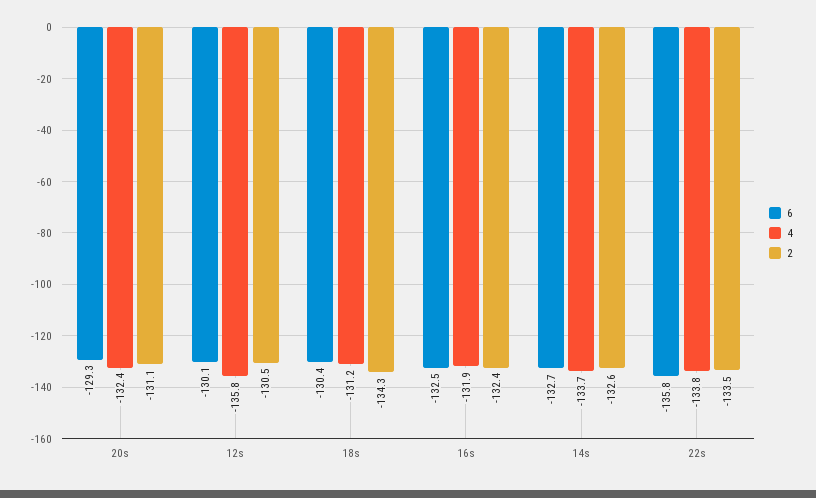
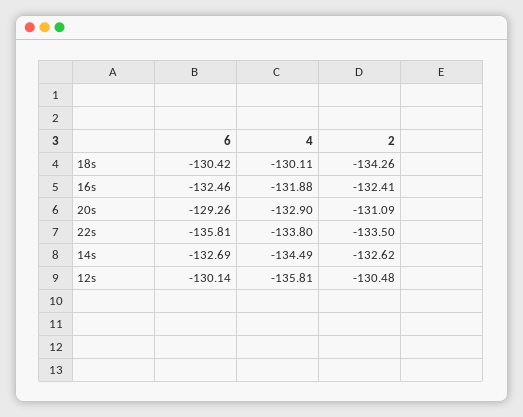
4, 20s: -132.4 -> -132.9
4, 18s: -131.2 -> -130.11
4, 14s: -133.7 -> -134.49

